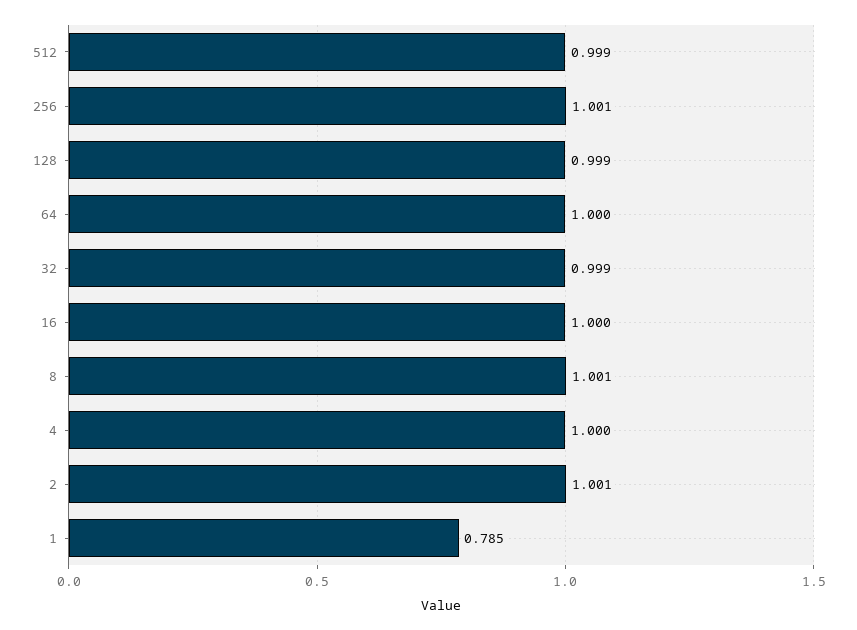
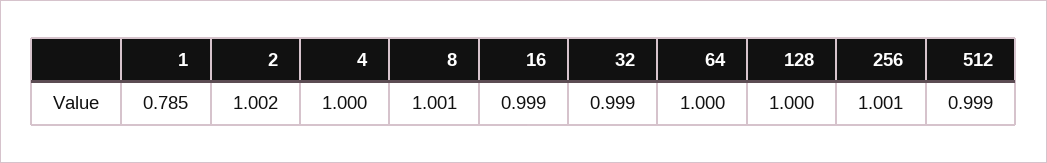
128: 0.999 -> 1
16: 1 -> 0.999
2: 1.001 -> 1.002

